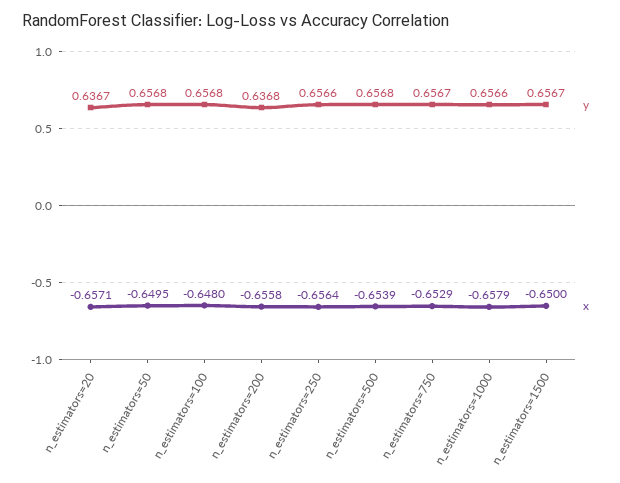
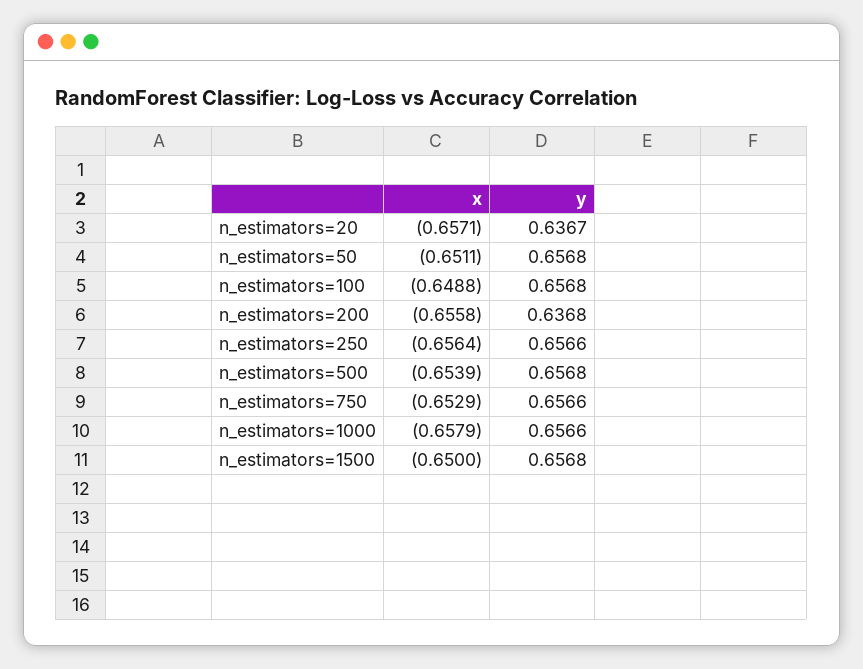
x, n_estimators=50: -0.6495 -> -0.6511
x, n_estimators=100: -0.648 -> -0.6488
y, n_estimators=750: 0.6567 -> 0.6566
y, n_estimators=1500: 0.6567 -> 0.6568

